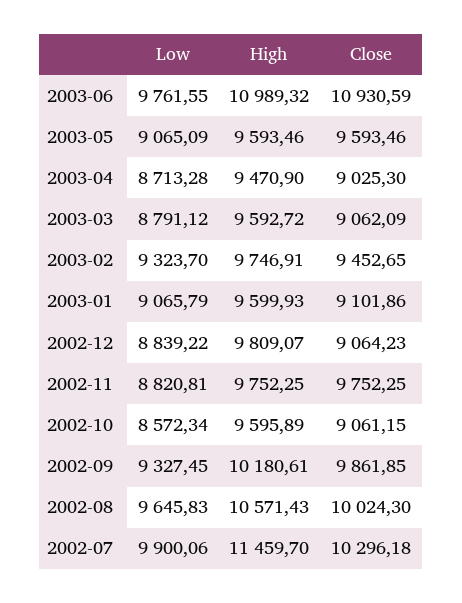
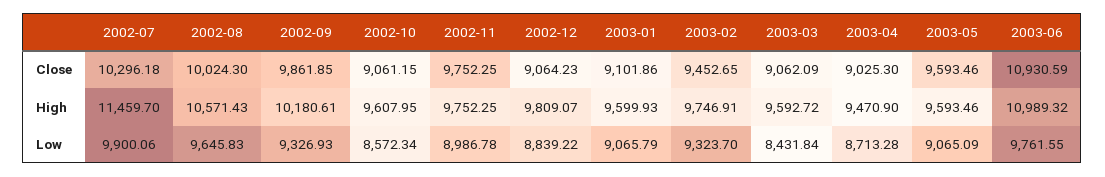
Low, 2003-03: 8791.12 -> 8431.84
Low, 2002-11: 8820.81 -> 8986.78
High, 2002-10: 9595.89 -> 9607.95
Low, 2002-09: 9327.45 -> 9326.93

